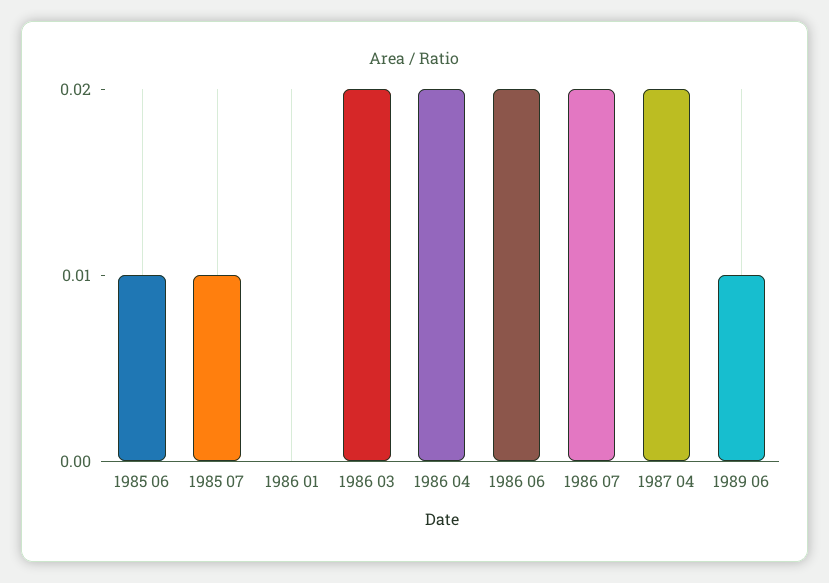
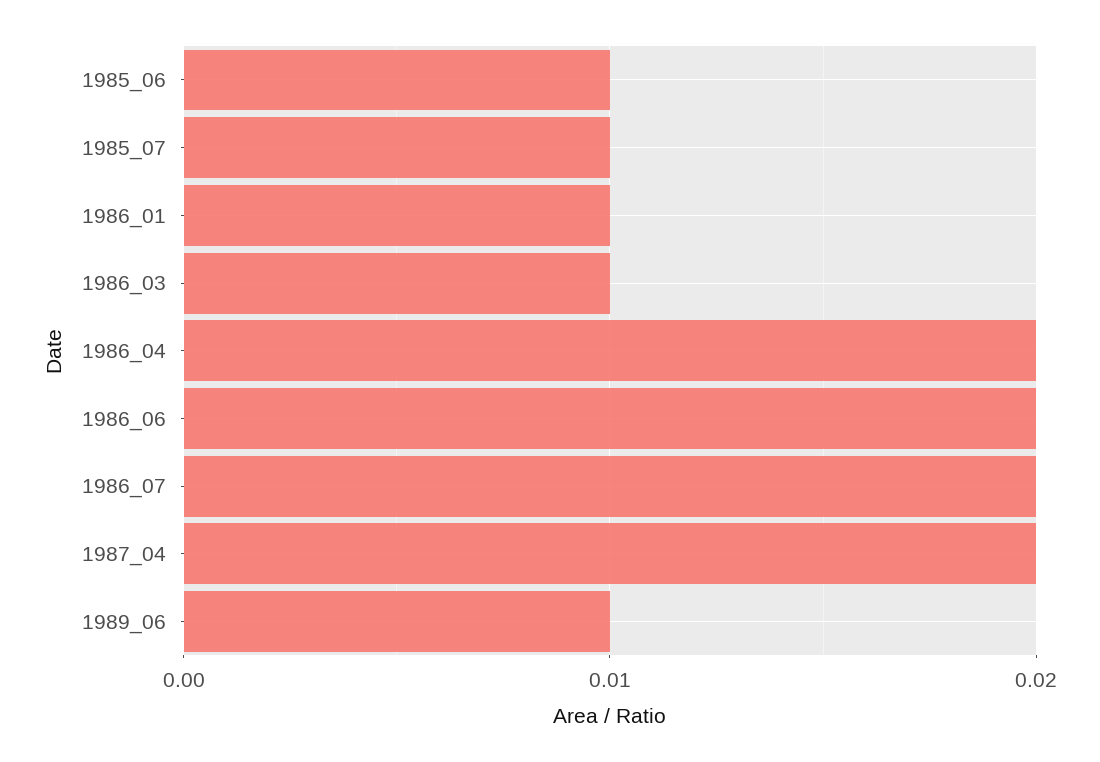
1986 01: 0 -> 0.01
1986 03: 0.02 -> 0.01

